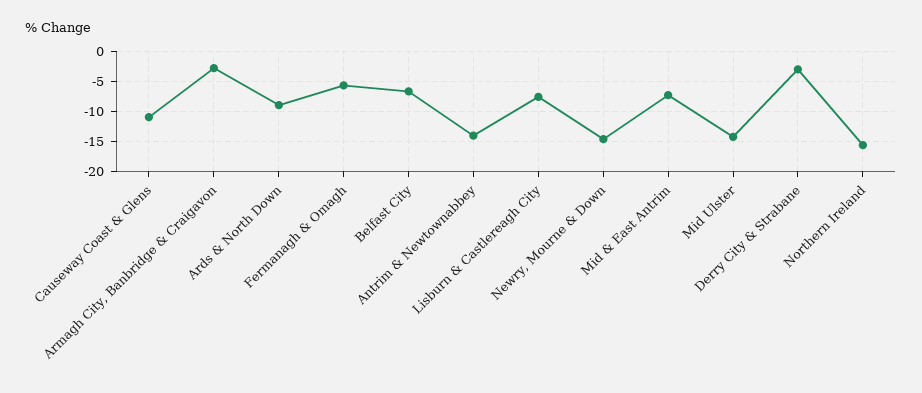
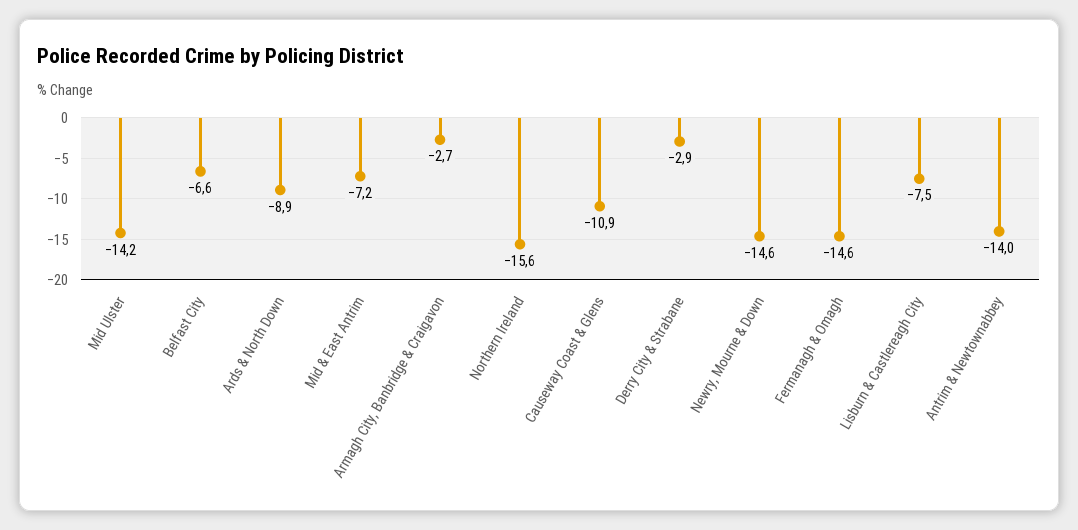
Fermanagh & Omagh: -5 -> -14.6

